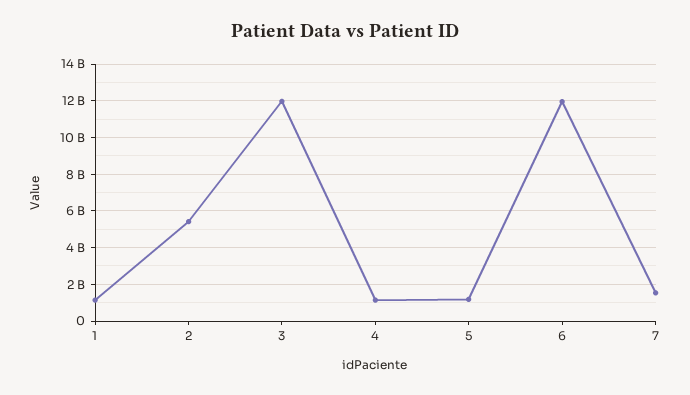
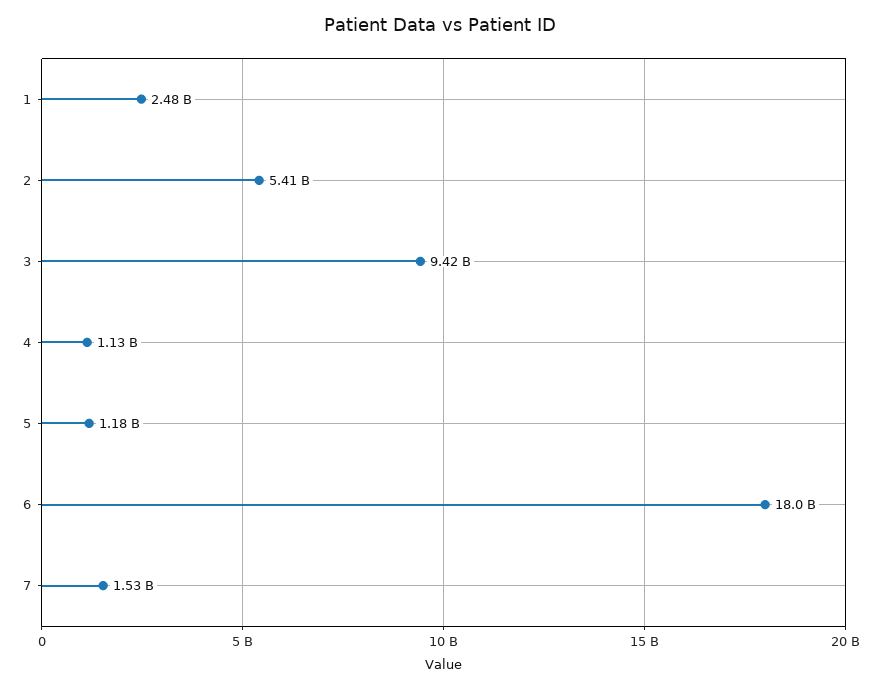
1: 1000000000 -> 2480000000
3: 12000000000 -> 9420000000
6: 12000000000 -> 18000000000

